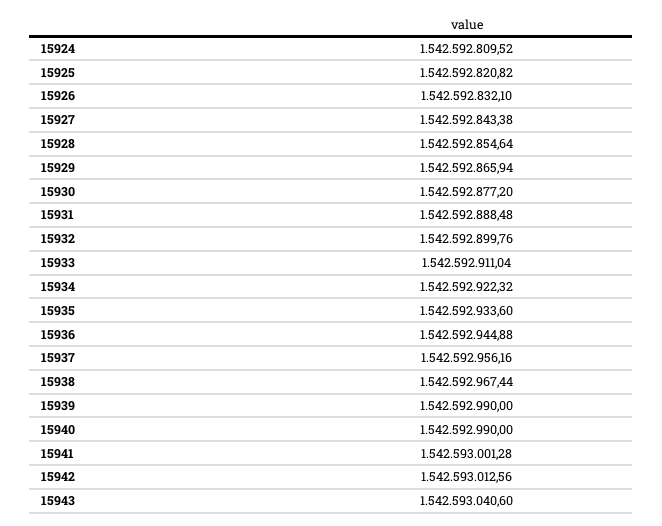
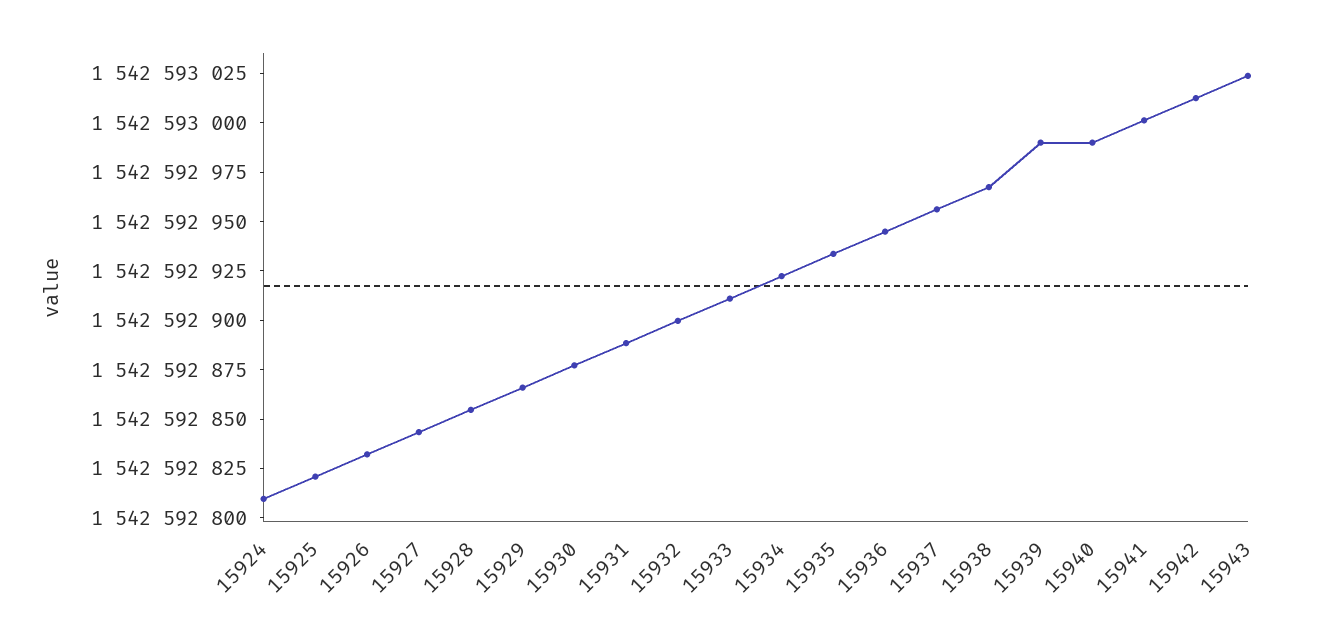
15943: 1542593040.6 -> 1542593025

